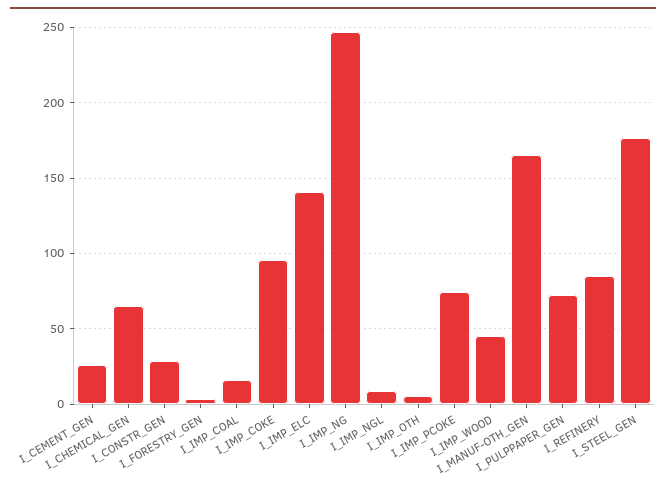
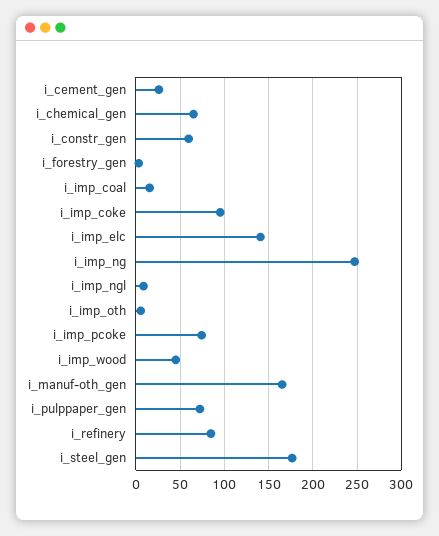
I_CONSTR_GEN: 30 -> 60

